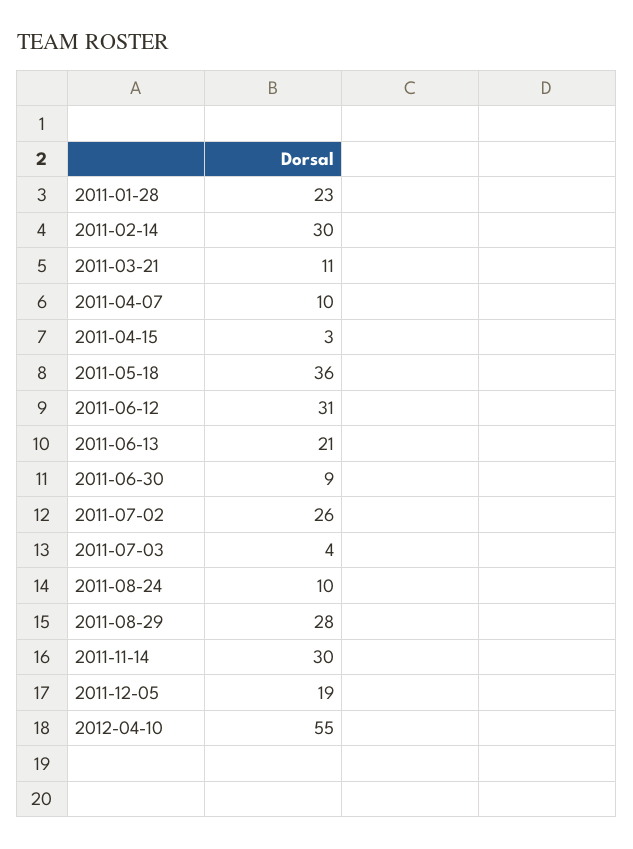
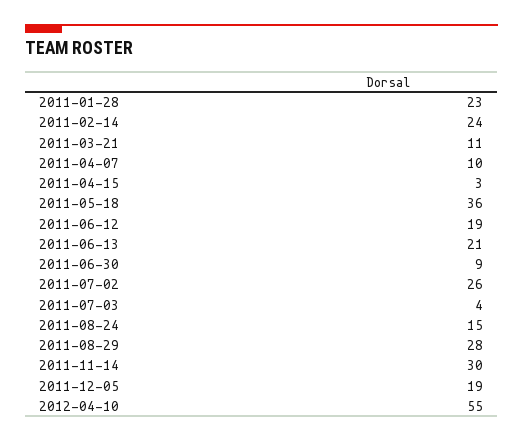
2011-02-14: 30 -> 24
2011-06-12: 31 -> 19
2011-08-24: 10 -> 15

